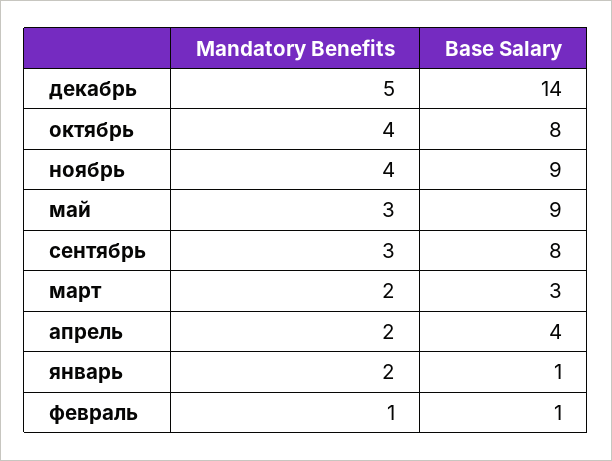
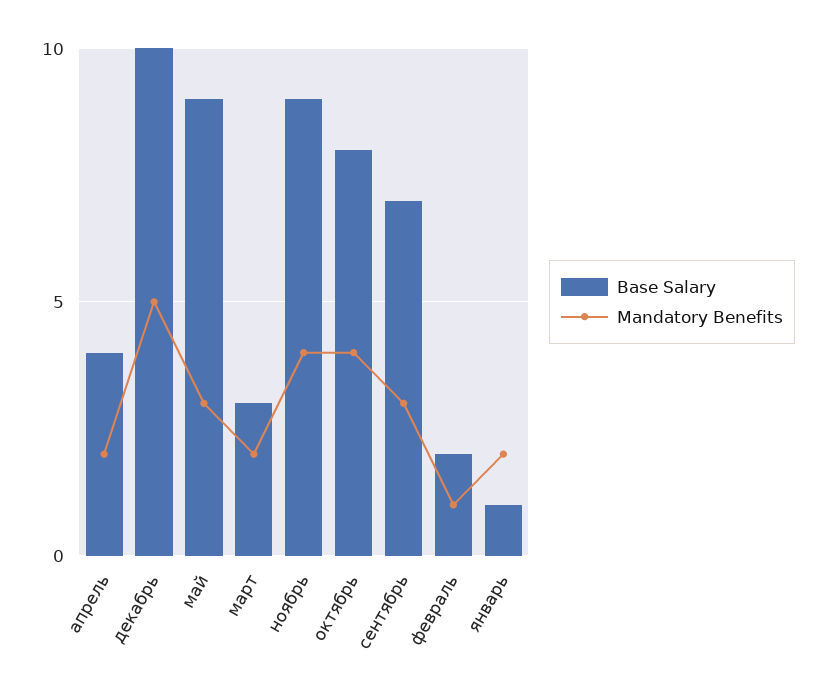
Base Salary, декабрь: 14 -> 10
Base Salary, сентябрь: 8 -> 7
Base Salary, февраль: 1 -> 2

